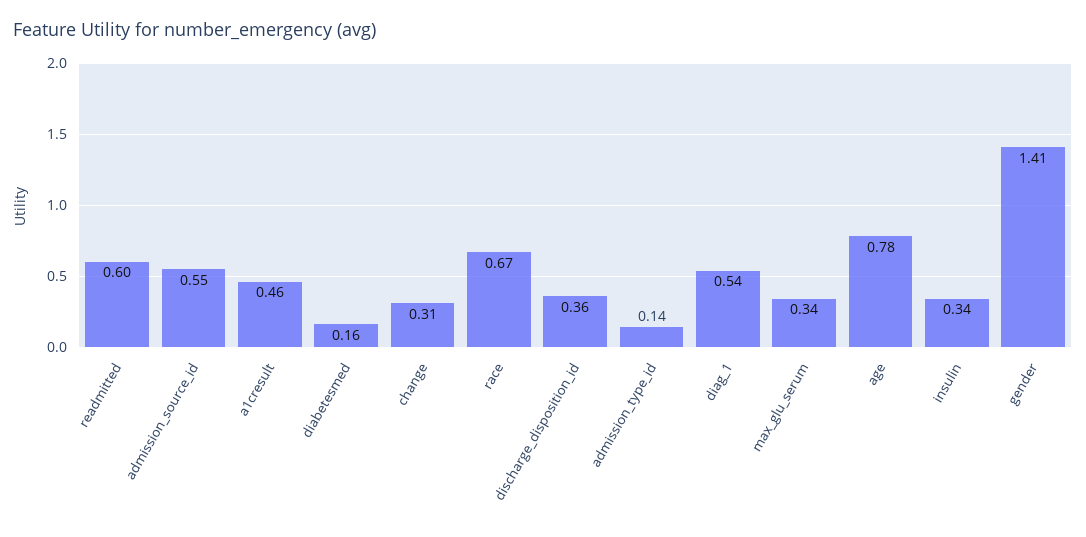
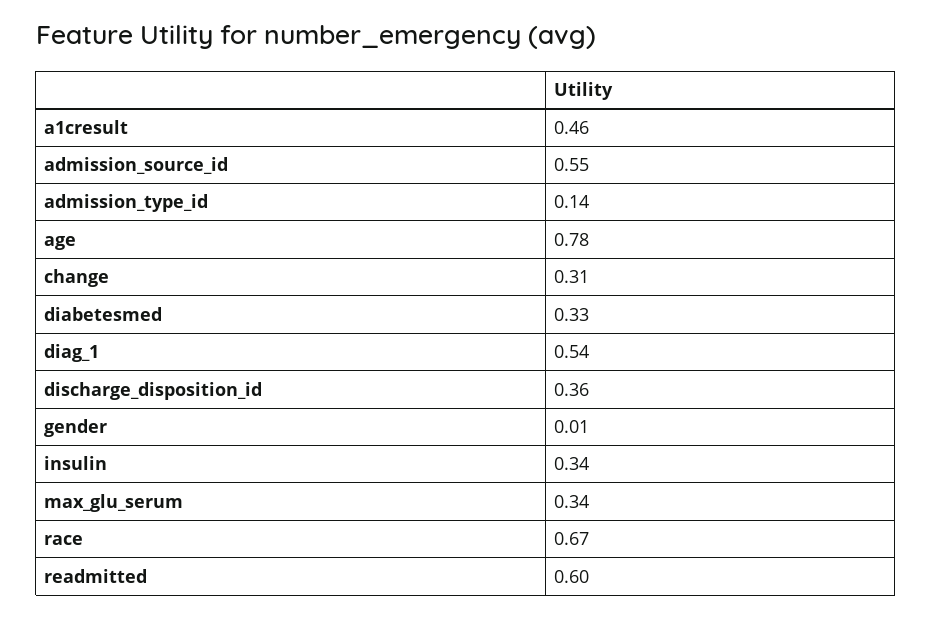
diabetesmed: 0.16 -> 0.33
gender: 1.41 -> 0.01

